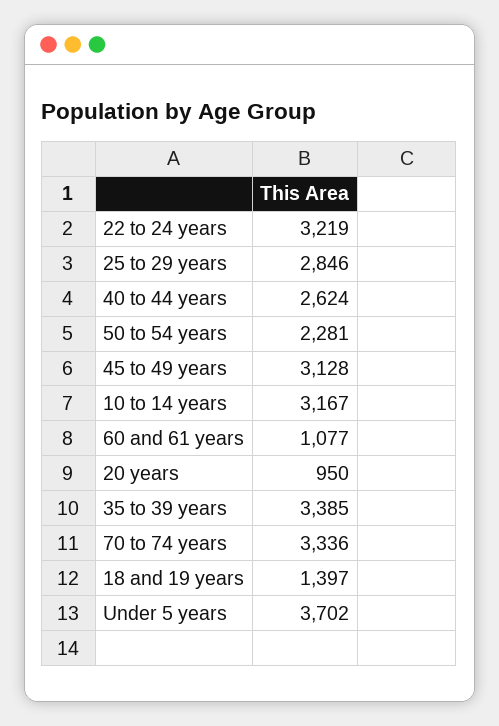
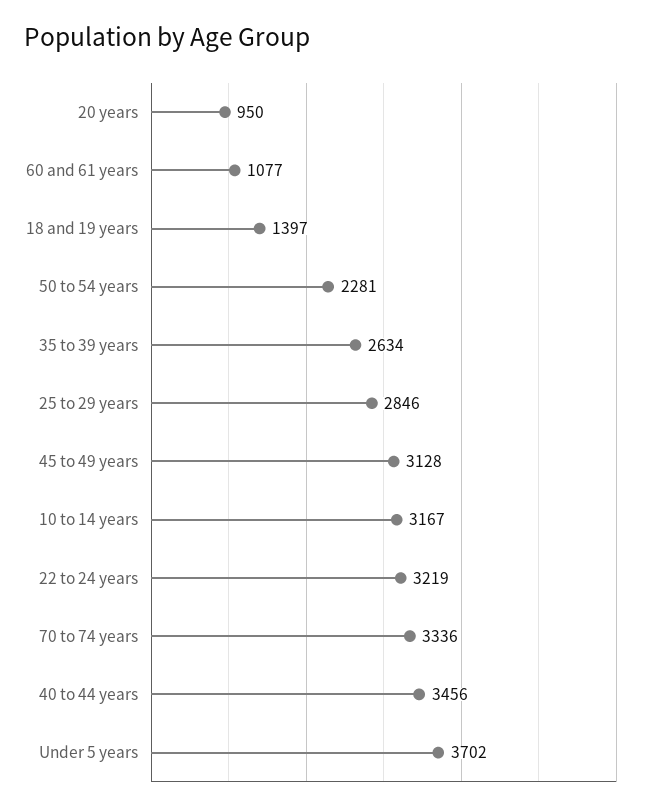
40 to 44 years: 2624 -> 3456
35 to 39 years: 3385 -> 2634

